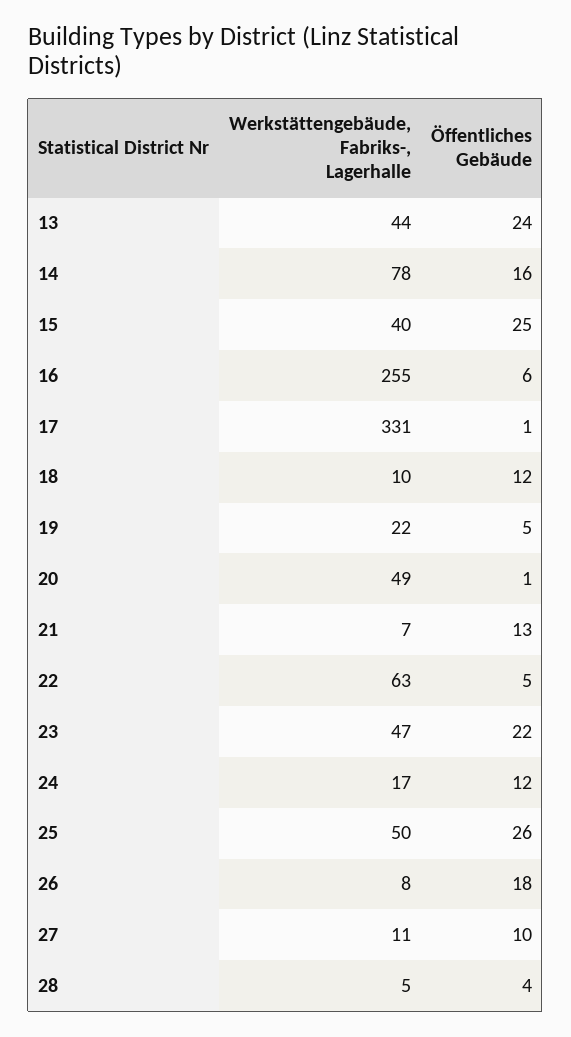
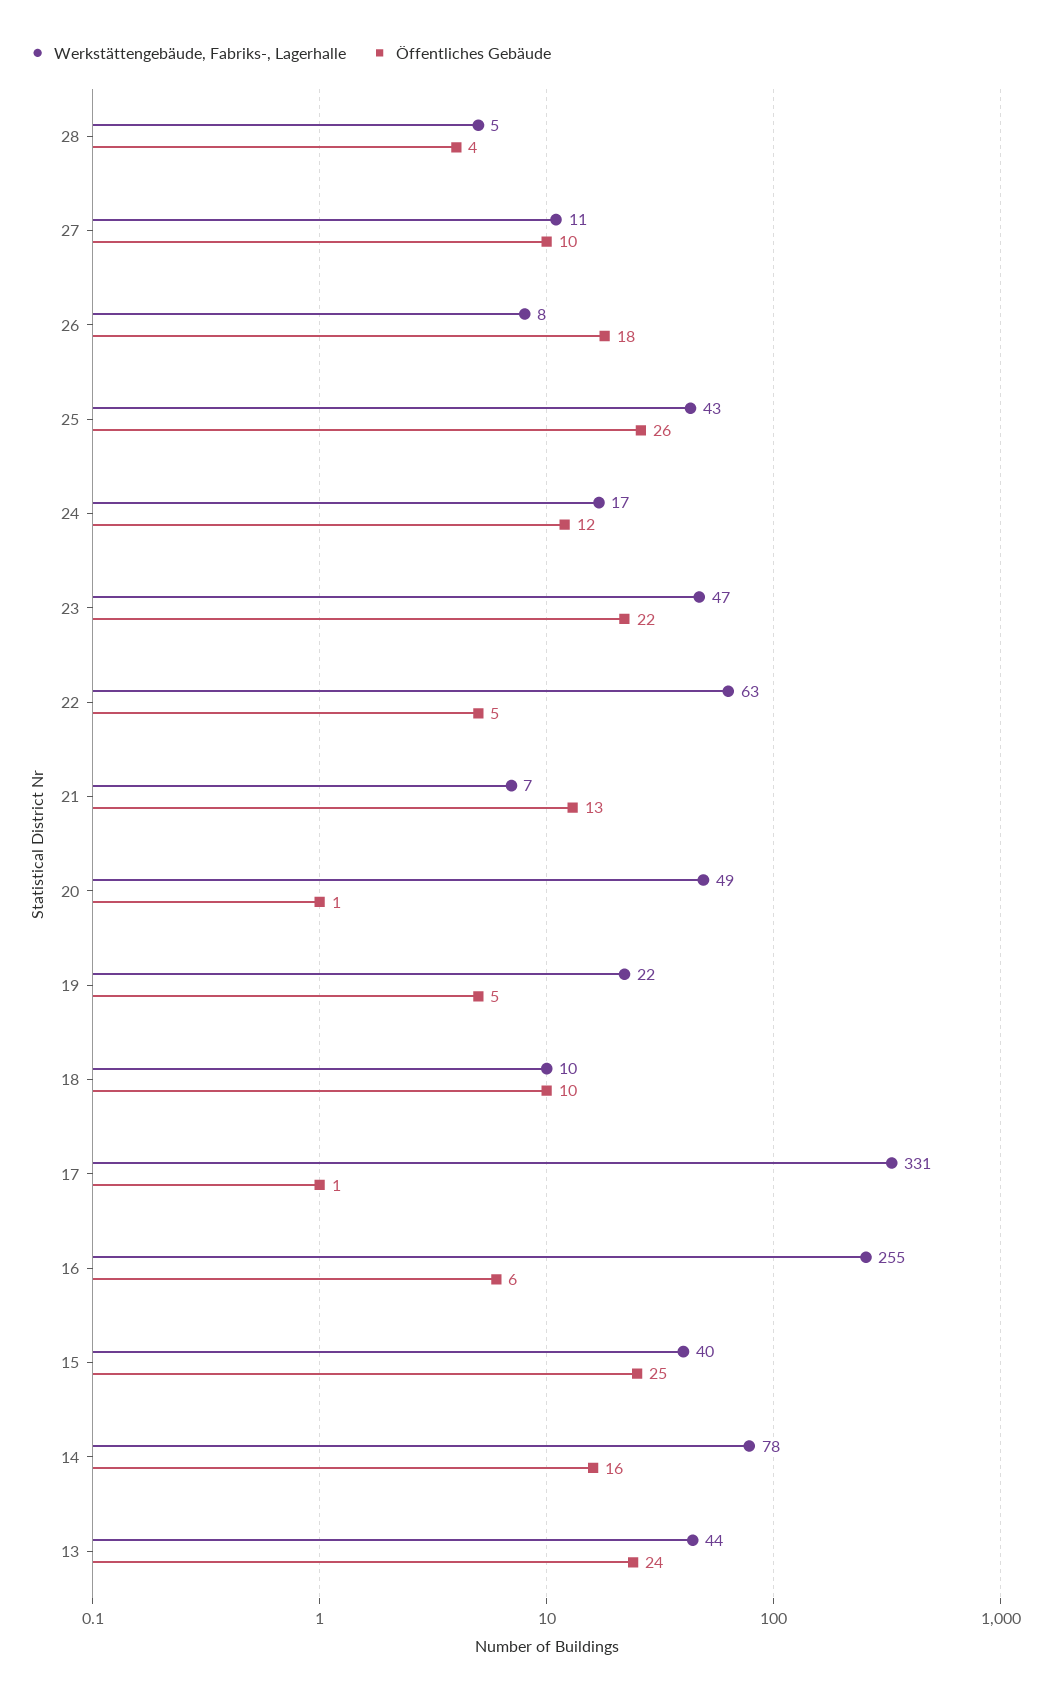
Öffentliches Gebäude, 18: 12 -> 10
Werkstättengebäude, Fabriks-, Lagerhalle, 25: 50 -> 43

